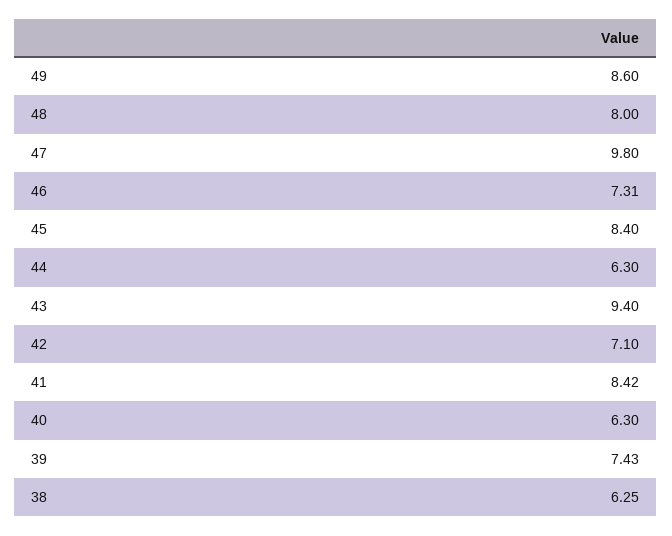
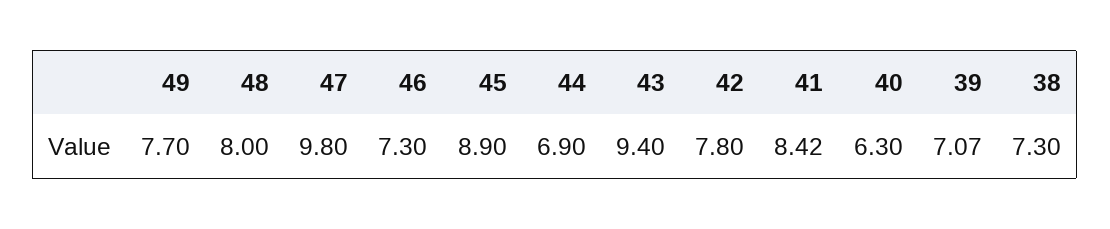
49: 8.6 -> 7.7
46: 7.31 -> 7.3
45: 8.4 -> 8.9
44: 6.3 -> 6.9
42: 7.1 -> 7.8
39: 7.43 -> 7.07
38: 6.25 -> 7.3

